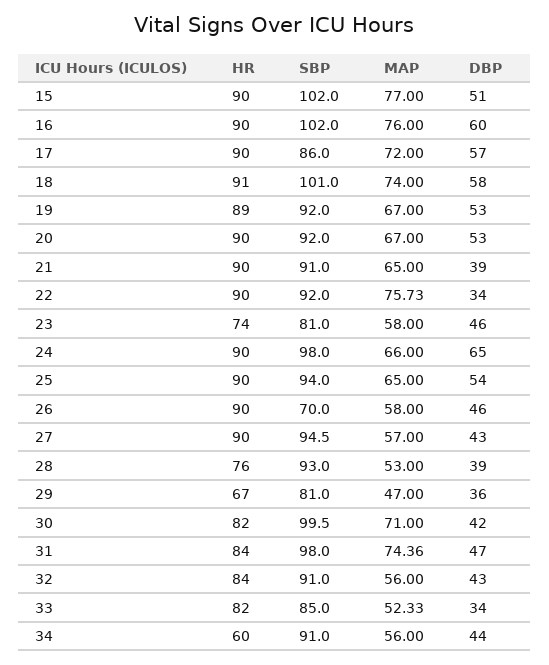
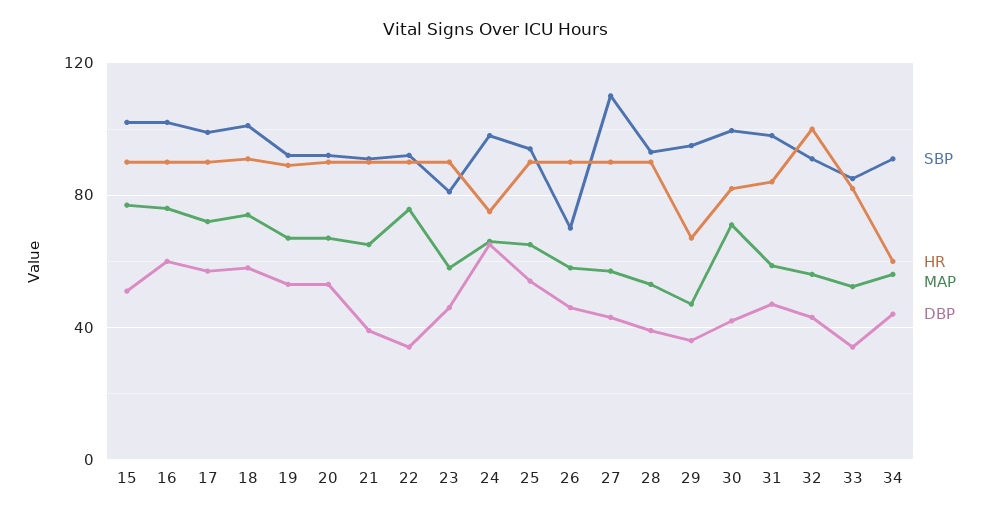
SBP, 17: 86 -> 100
HR, 23: 74 -> 90
HR, 24: 90 -> 75
SBP, 27: 94.5 -> 110
HR, 28: 76 -> 90
SBP, 29: 81 -> 95
MAP, 31: 74.36 -> 60
HR, 32: 84 -> 100

